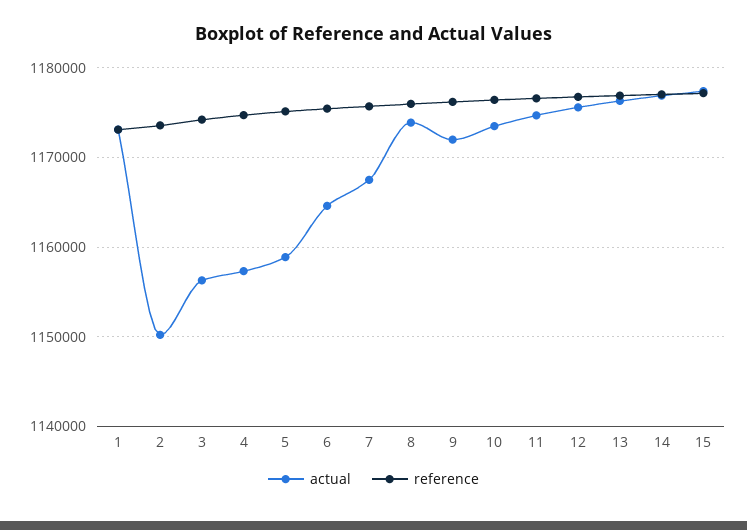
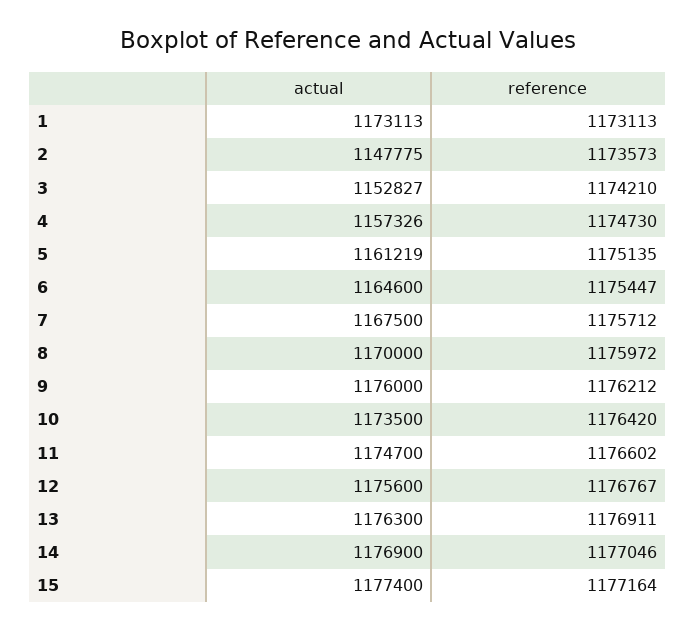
actual, 2: 1150000 -> 1147775
actual, 3: 1156000 -> 1152827
actual, 5: 1159000 -> 1161219
actual, 8: 1174000 -> 1170000
actual, 9: 1172000 -> 1176000

